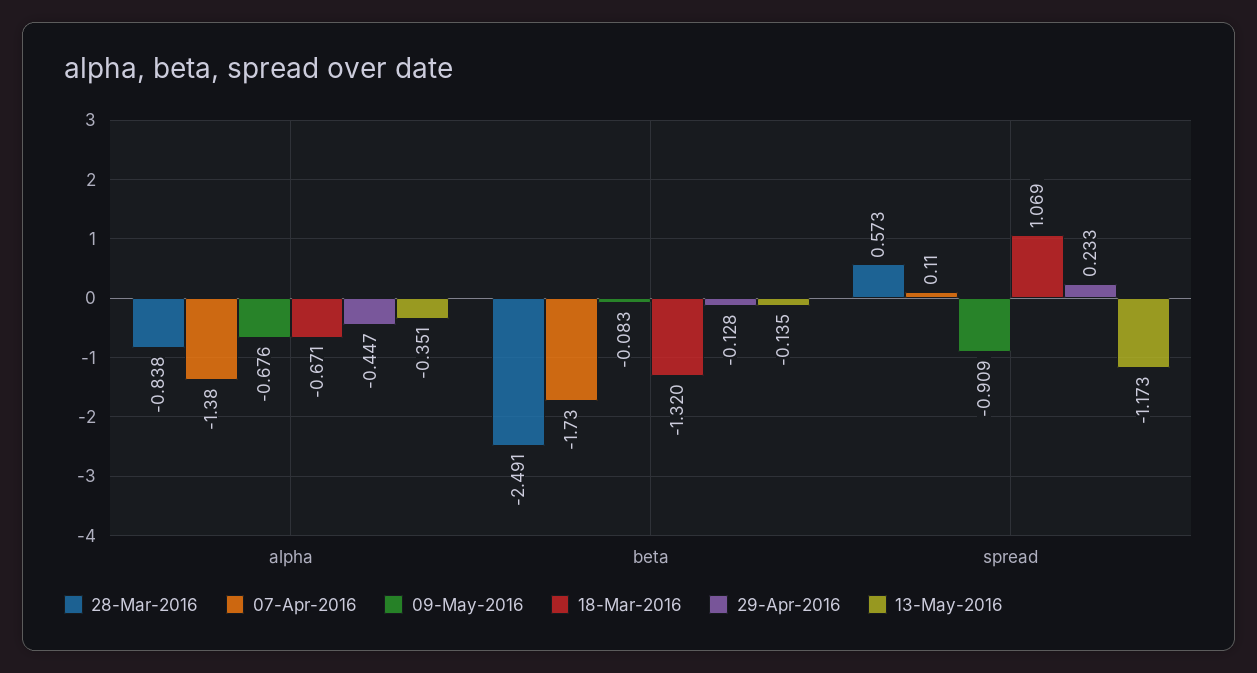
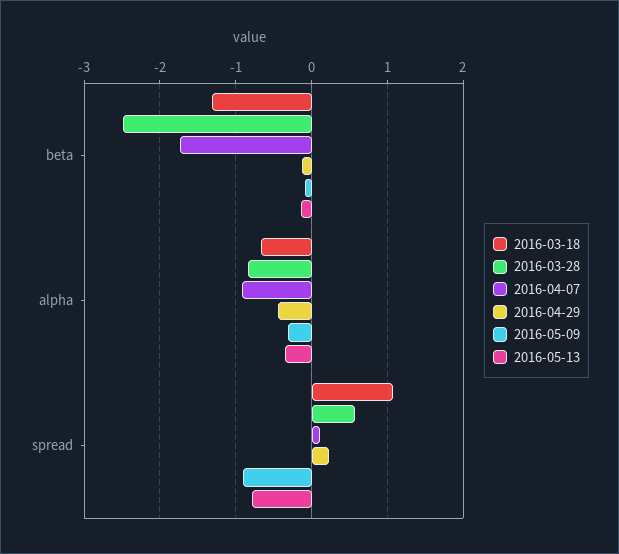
07-Apr-2016, alpha: -1.38 -> -0.9
09-May-2016, alpha: -0.676 -> -0.3
13-May-2016, spread: -1.173 -> -0.8

